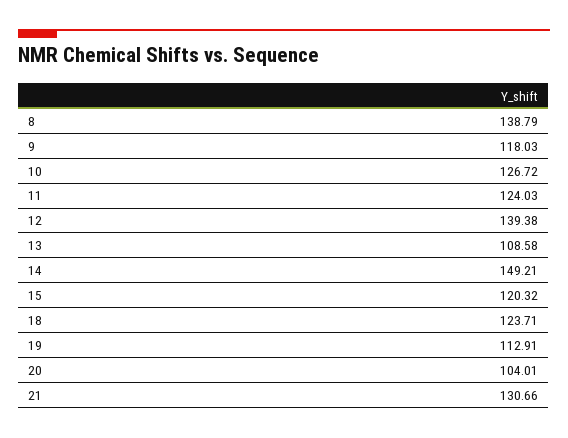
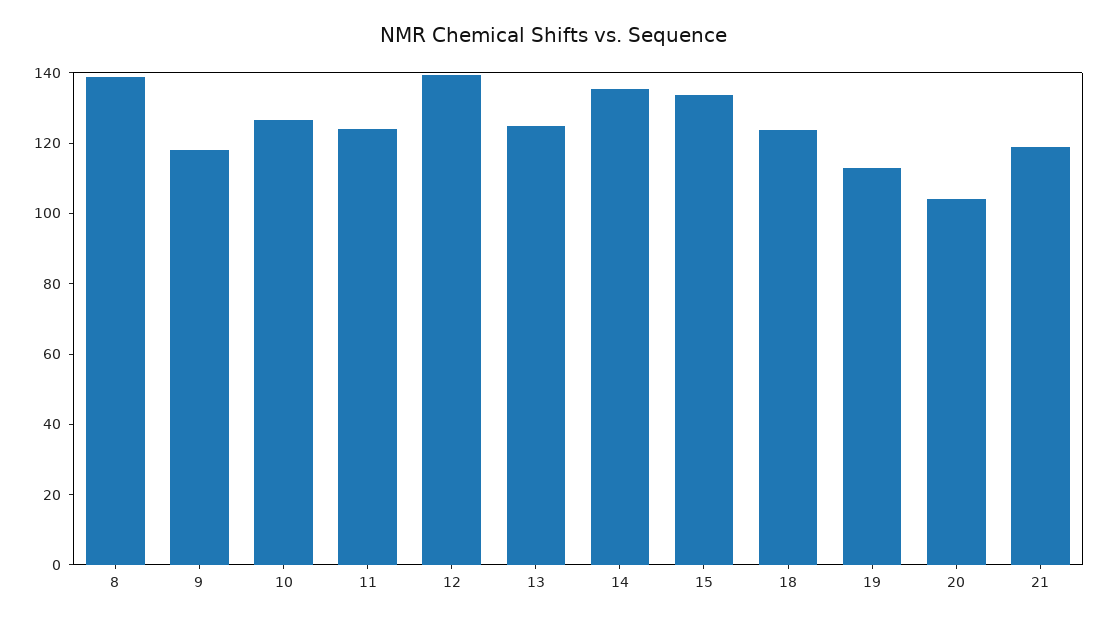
13: 108.58 -> 125
14: 149.21 -> 135
15: 120.32 -> 135
21: 130.66 -> 120

